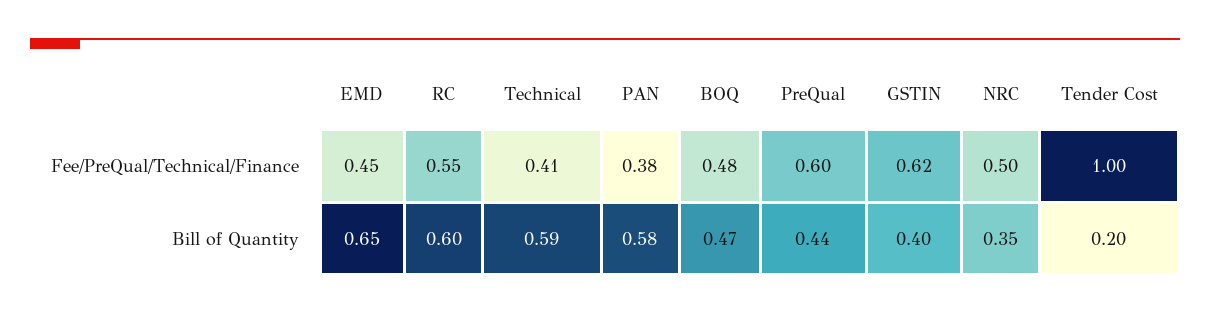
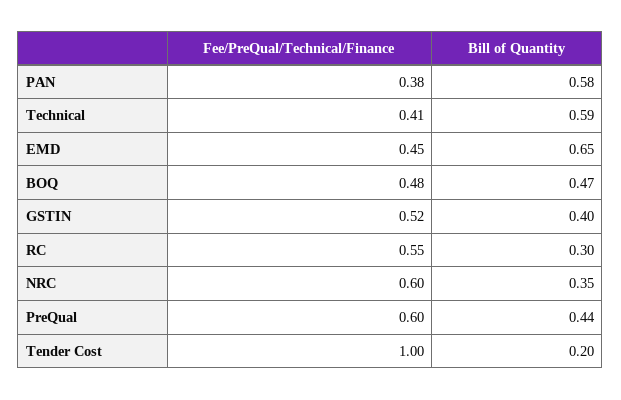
GSTIN, Fee/PreQual/Technical/Finance: 0.62 -> 0.52
NRC, Fee/PreQual/Technical/Finance: 0.5 -> 0.6
RC, Bill of Quantity: 0.6 -> 0.3

